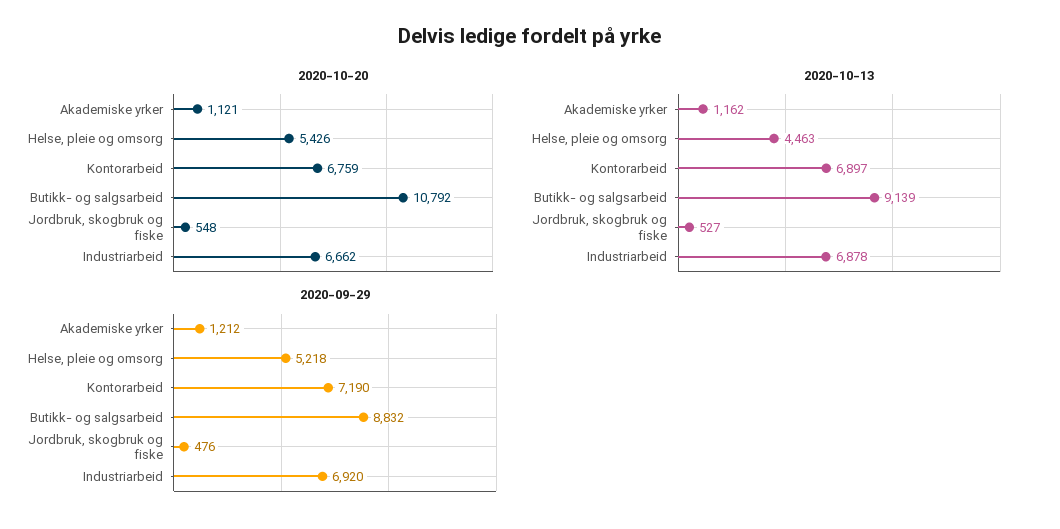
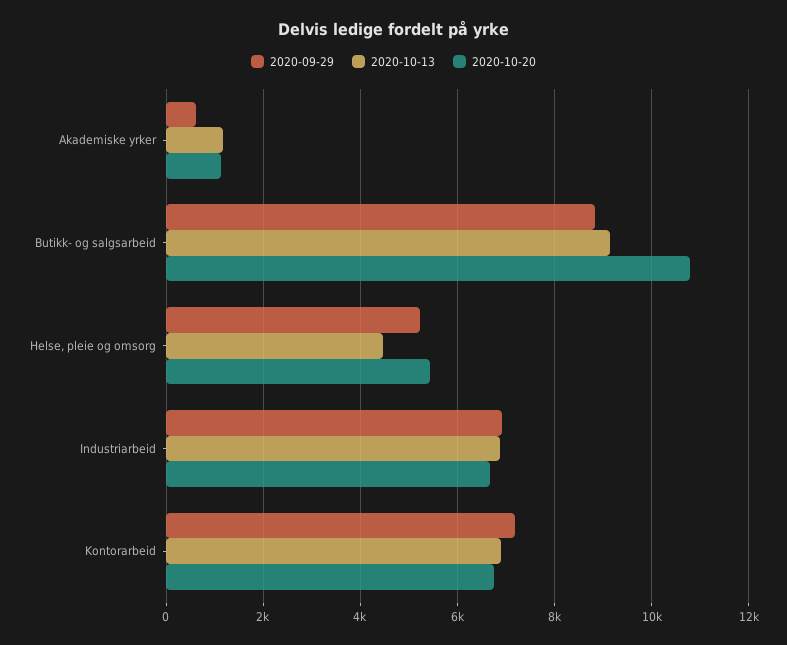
2020-10-20, Jordbruk, skogbruk og fiske: 548 -> none
2020-10-13, Jordbruk, skogbruk og fiske: 527 -> none
2020-09-29, Akademiske yrker: 1212 -> 600
2020-09-29, Jordbruk, skogbruk og fiske: 476 -> none

